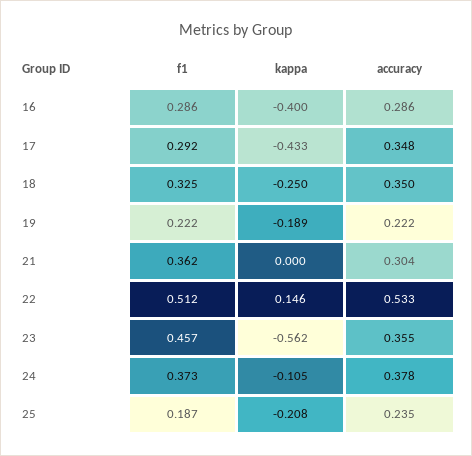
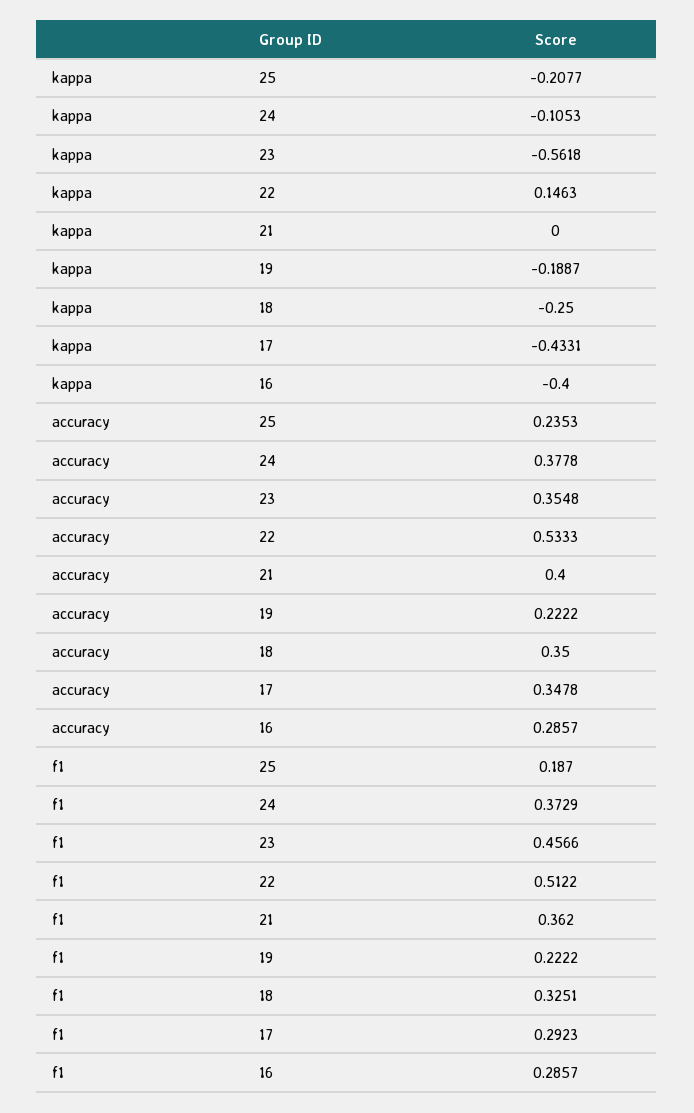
accuracy, 21: 0.304 -> 0.4

